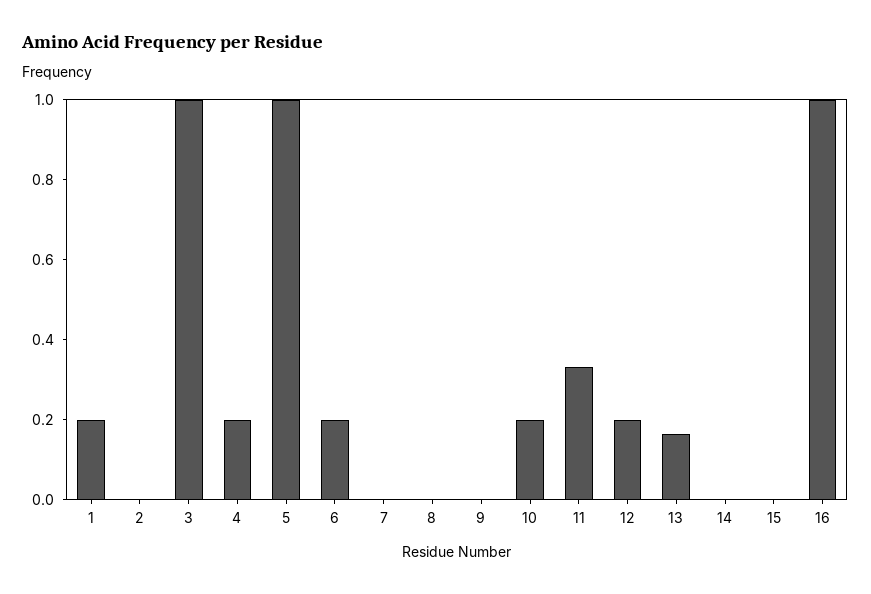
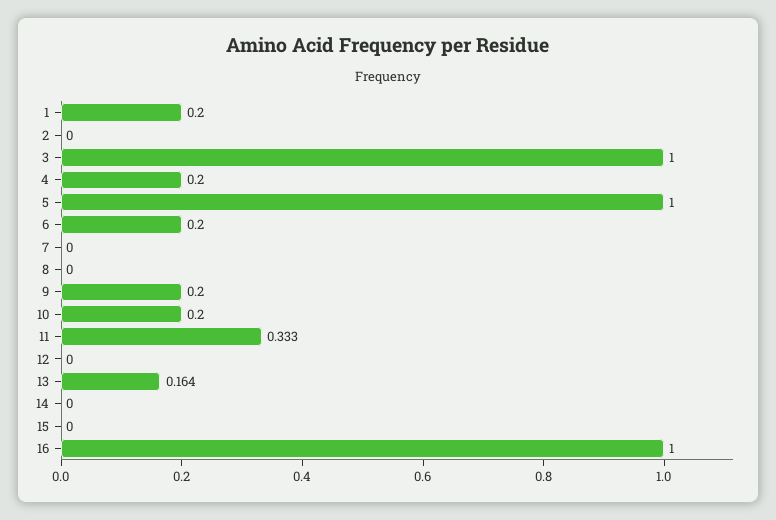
9: 0 -> 0.2
12: 0.2 -> 0

